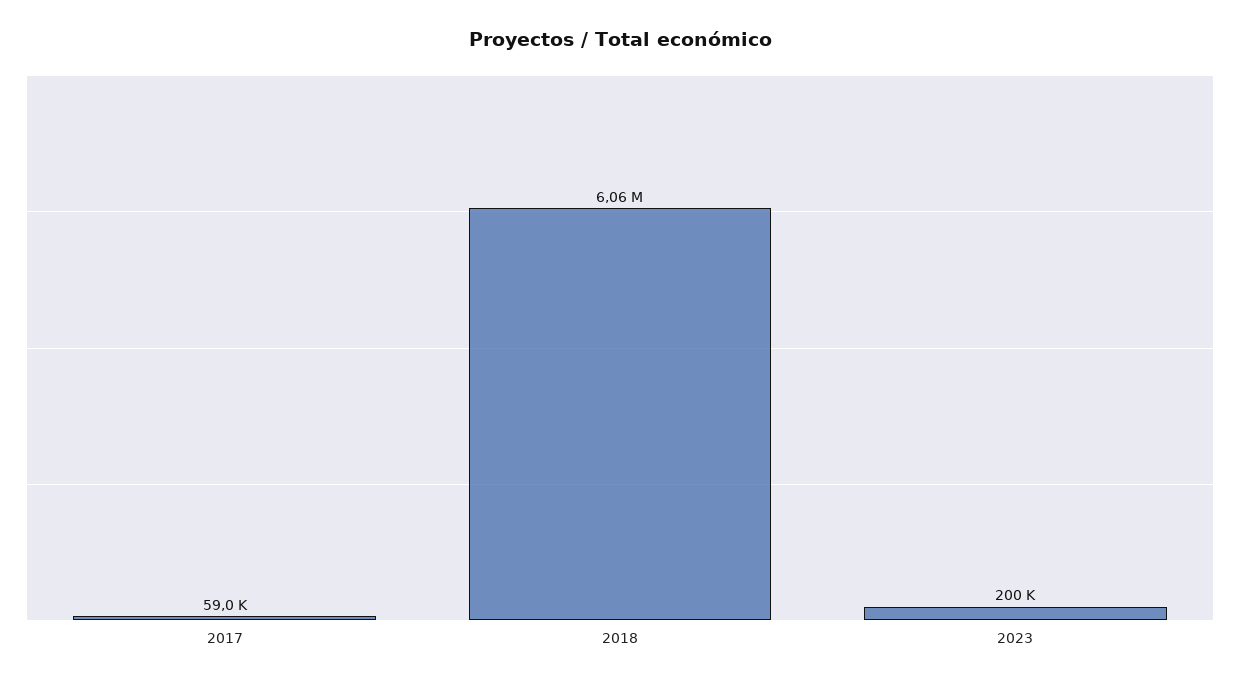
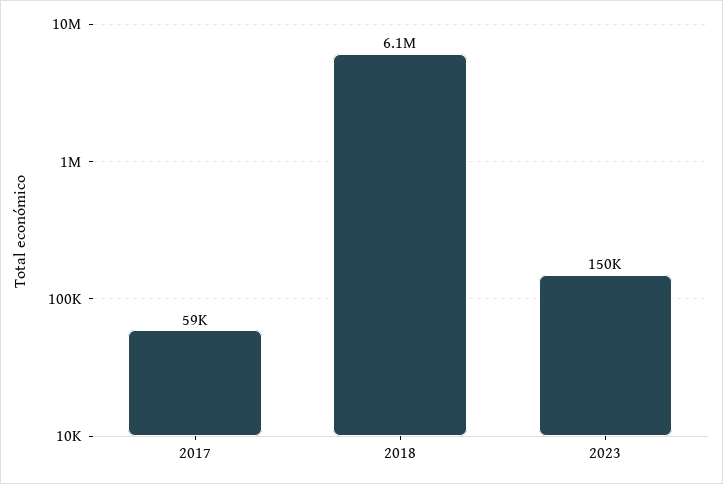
2023: 200000 -> 150000

